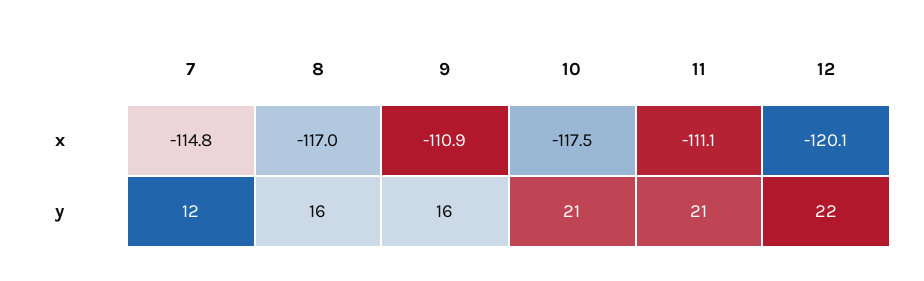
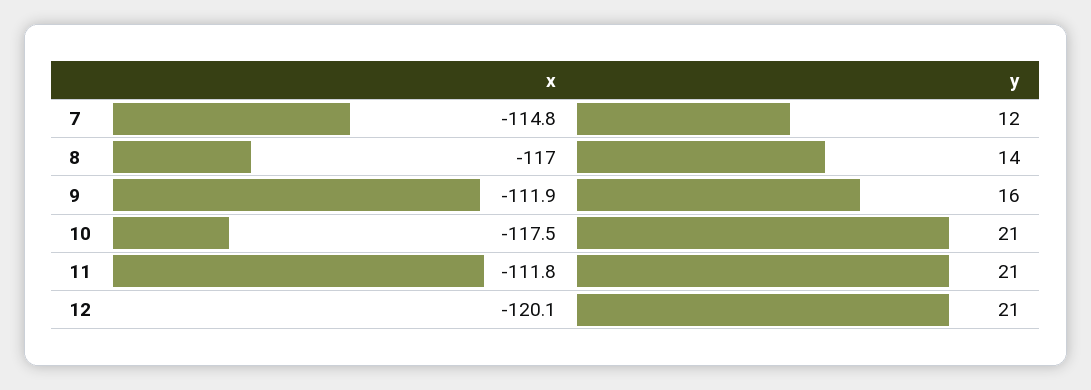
9, x: -110.9 -> -111.9
11, x: -111.1 -> -111.8
8, y: 16 -> 14
12, y: 22 -> 21

